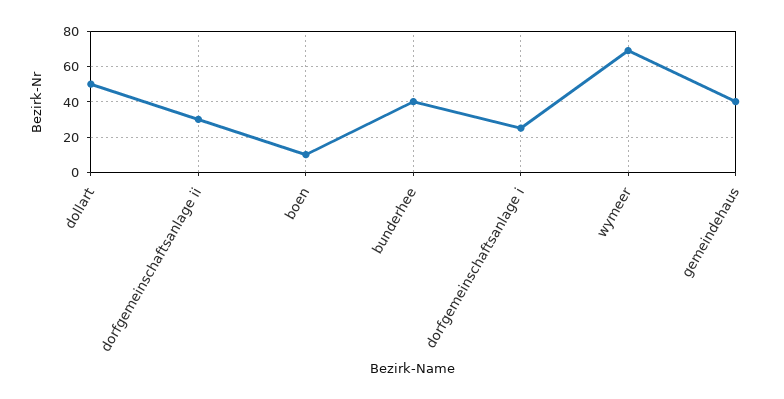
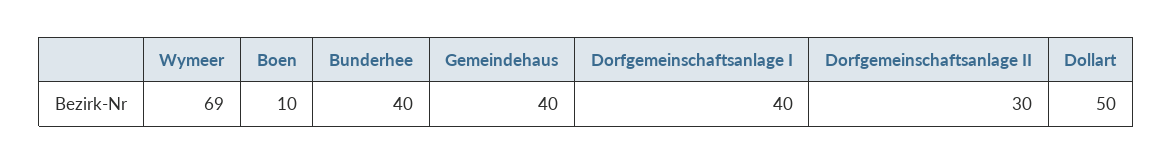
dorfgemeinschaftsanlage i: 25 -> 40

